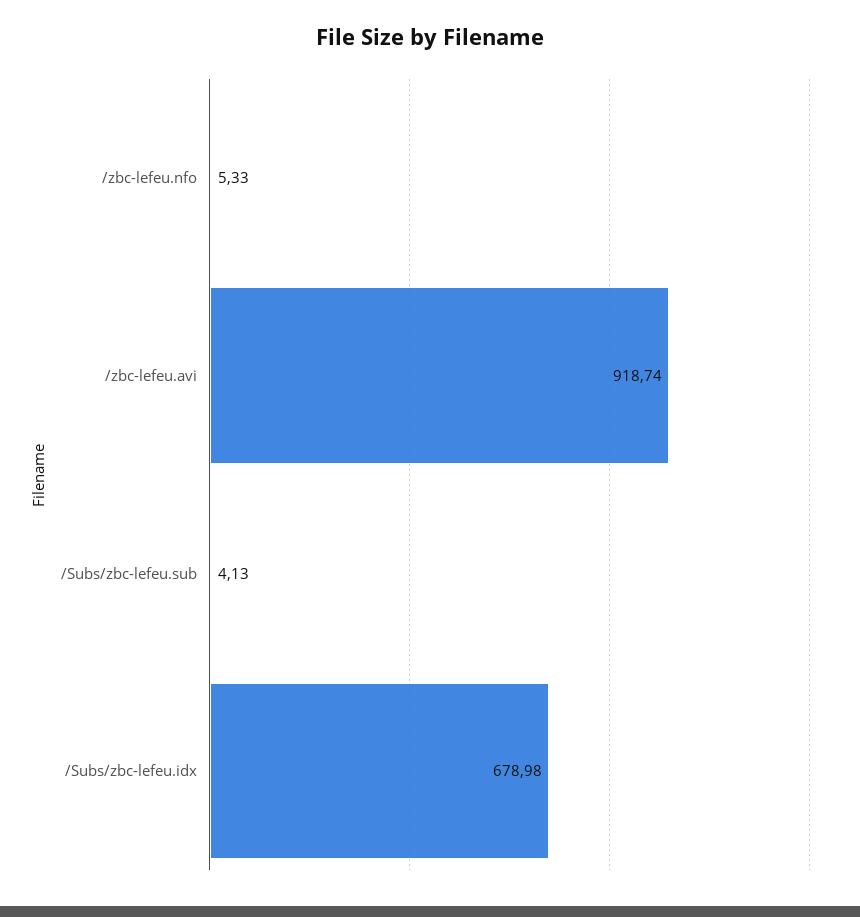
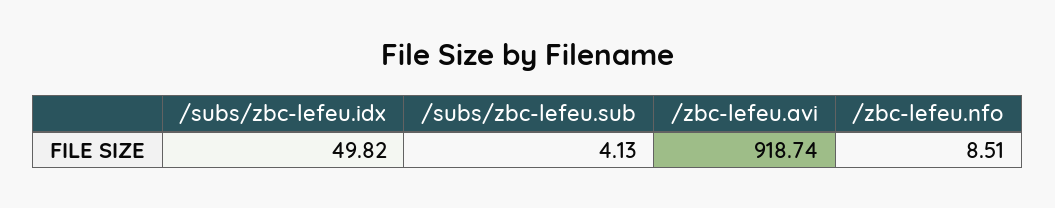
/zbc-lefeu.nfo: 5.33 -> 8.51
/Subs/zbc-lefeu.idx: 678.98 -> 49.82

